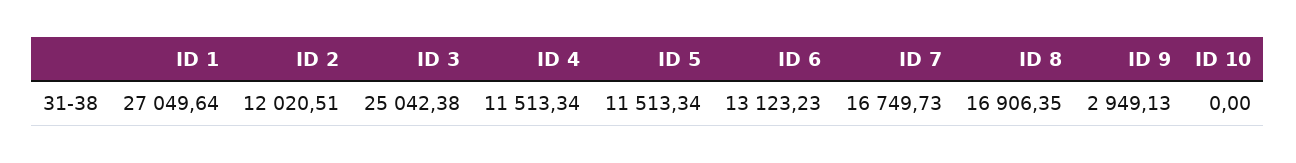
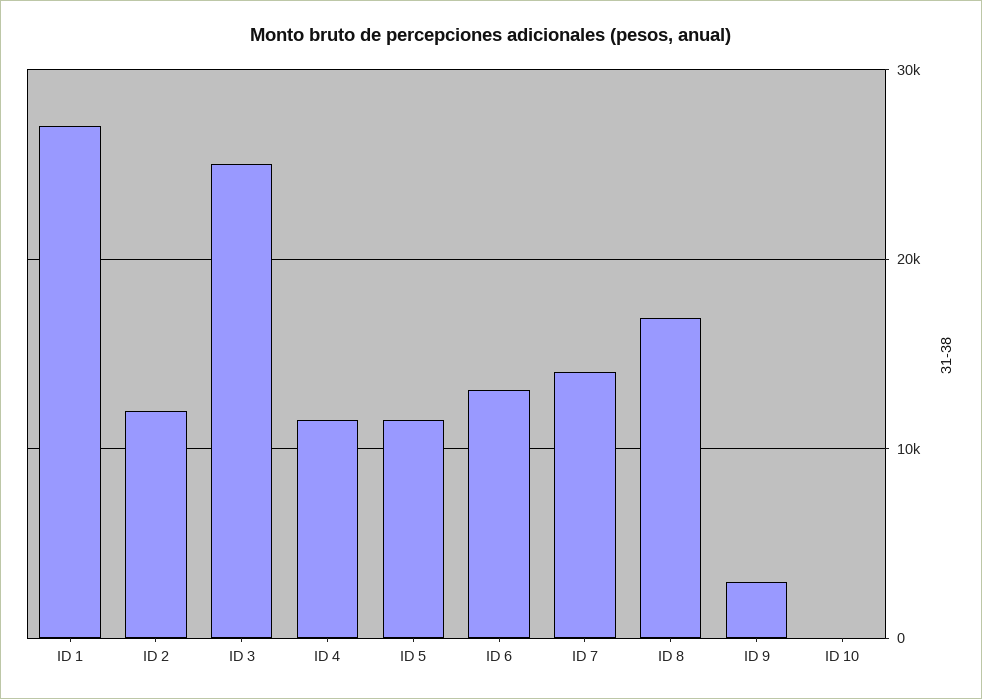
ID 7: 16749.73 -> 14000

